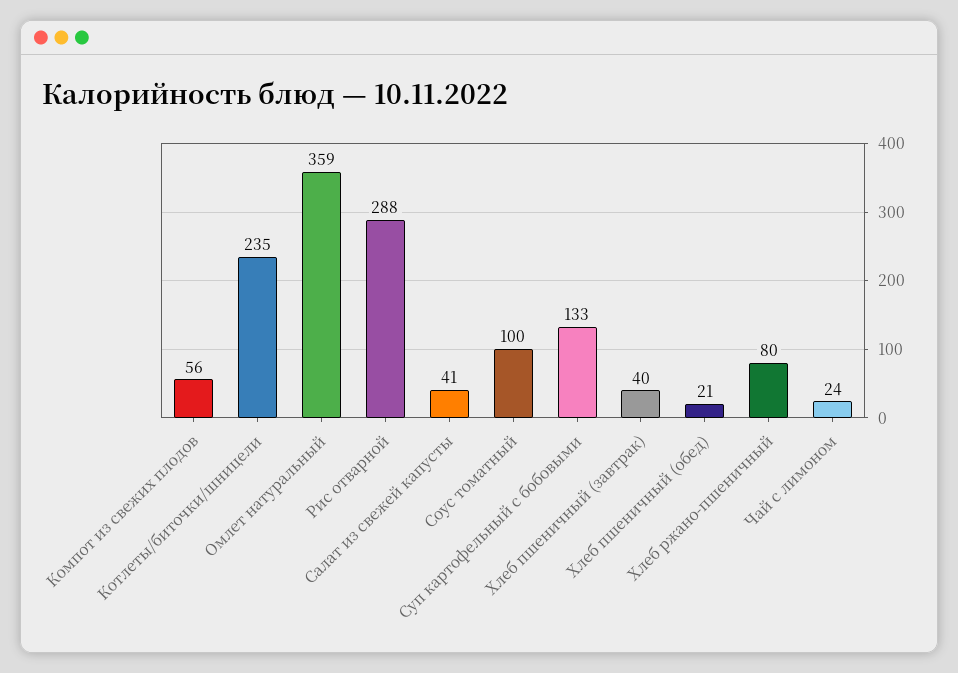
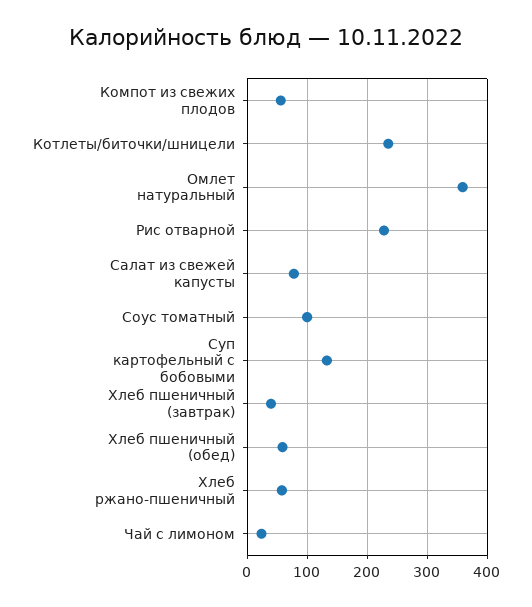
Рис отварной: 288 -> 230
Салат из свежей капусты: 41 -> 80
Хлеб пшеничный (обед): 21 -> 60
Хлеб ржано-пшеничный: 80 -> 60

